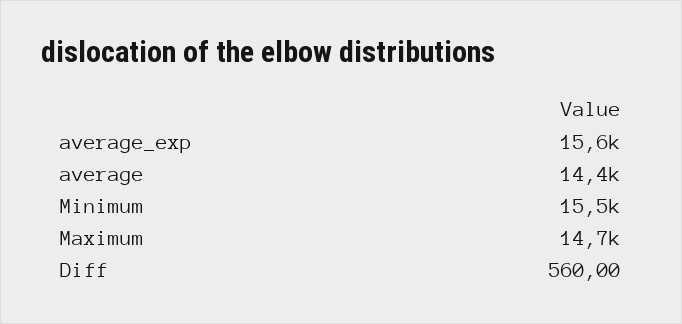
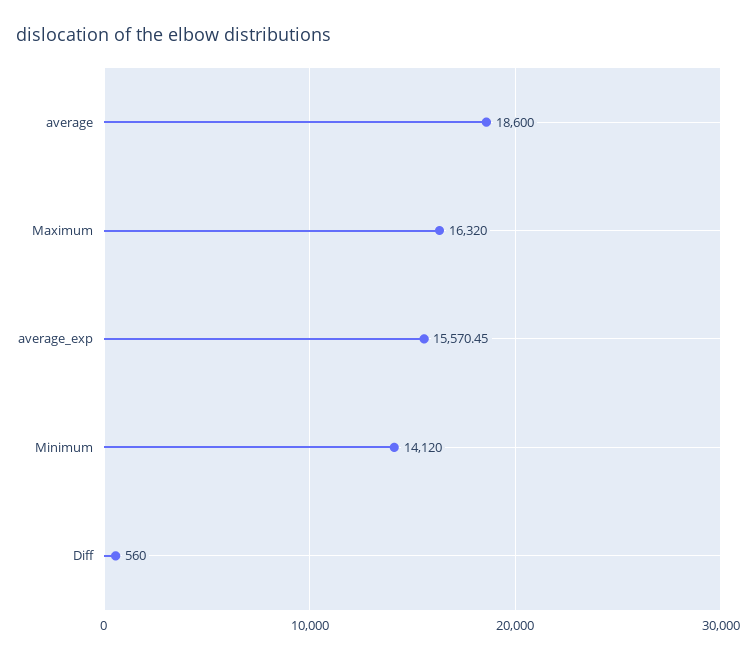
average: 14400 -> 18600
Minimum: 15500 -> 14120
Maximum: 14700 -> 16320

